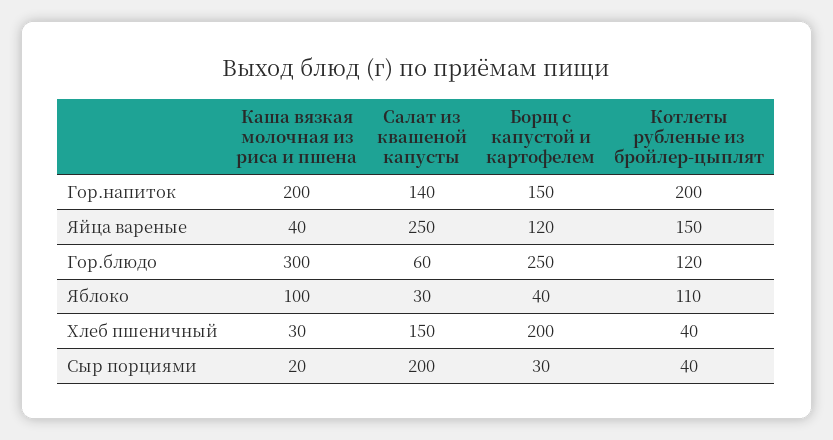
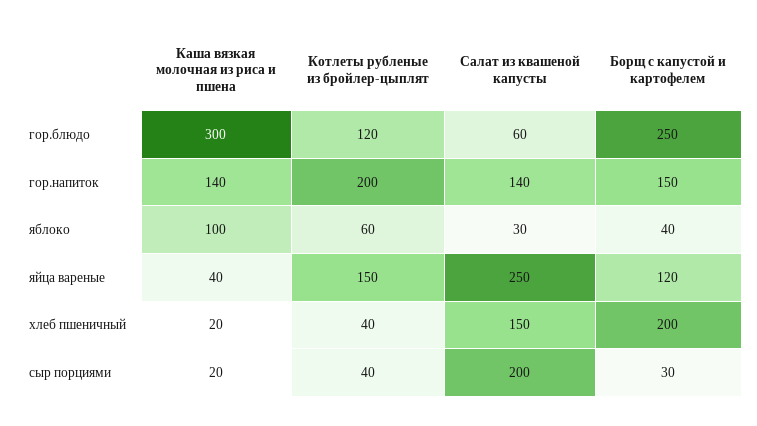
Каша вязкая молочная из риса и пшена, Гор.напиток: 200 -> 140
Котлеты рубленые из бройлер-цыплят, Яблоко: 110 -> 60
Каша вязкая молочная из риса и пшена, Хлеб пшеничный: 30 -> 20

